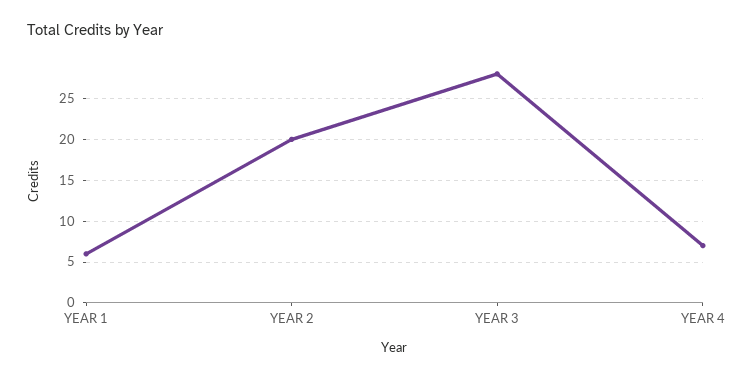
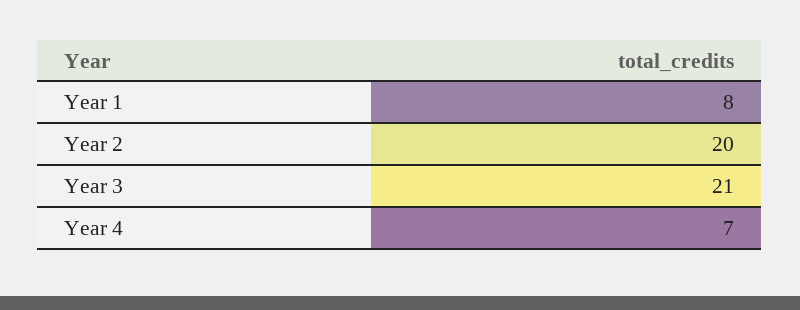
YEAR 1: 6 -> 8
YEAR 3: 28 -> 21

